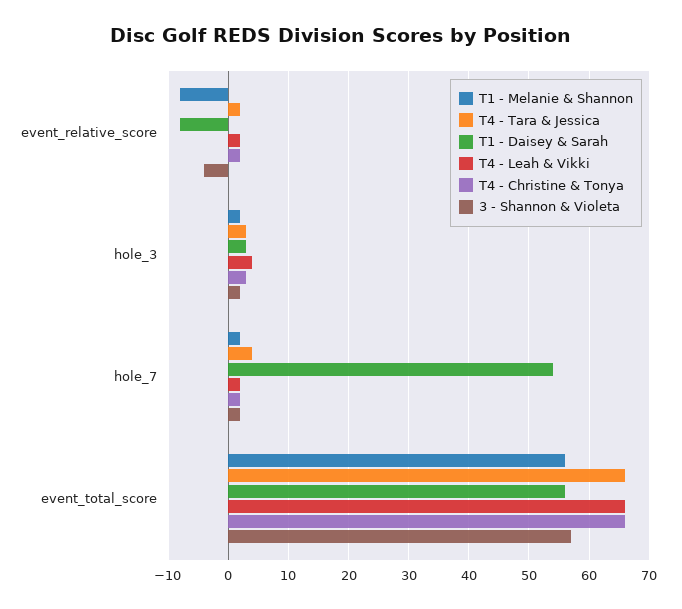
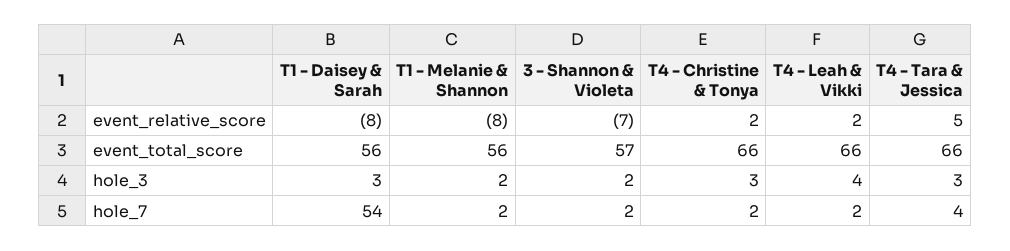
T4 - Tara & Jessica, event_relative_score: 2 -> 5
3 - Shannon & Violeta, event_relative_score: -4 -> -7

